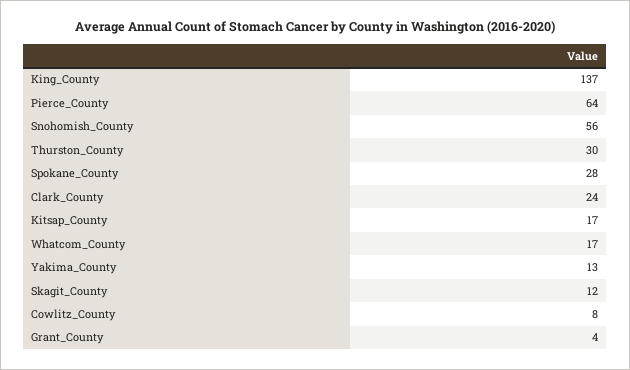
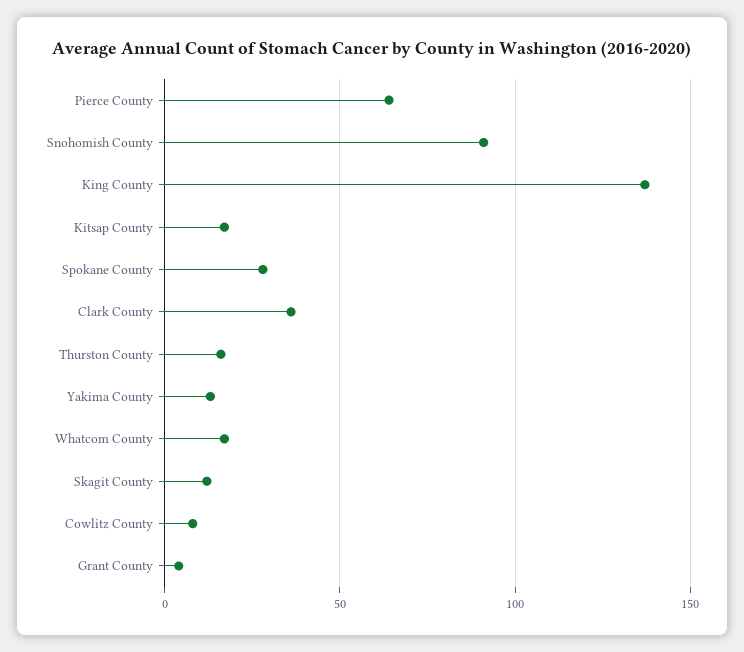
Snohomish_County: 56 -> 90
Thurston_County: 30 -> 15
Clark_County: 24 -> 35

